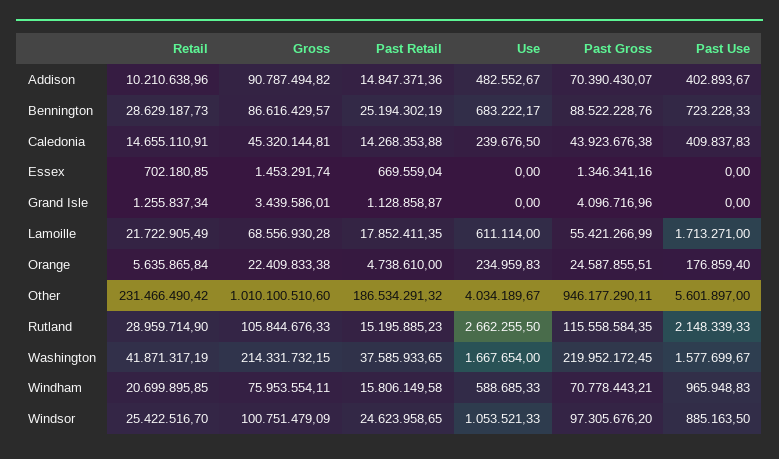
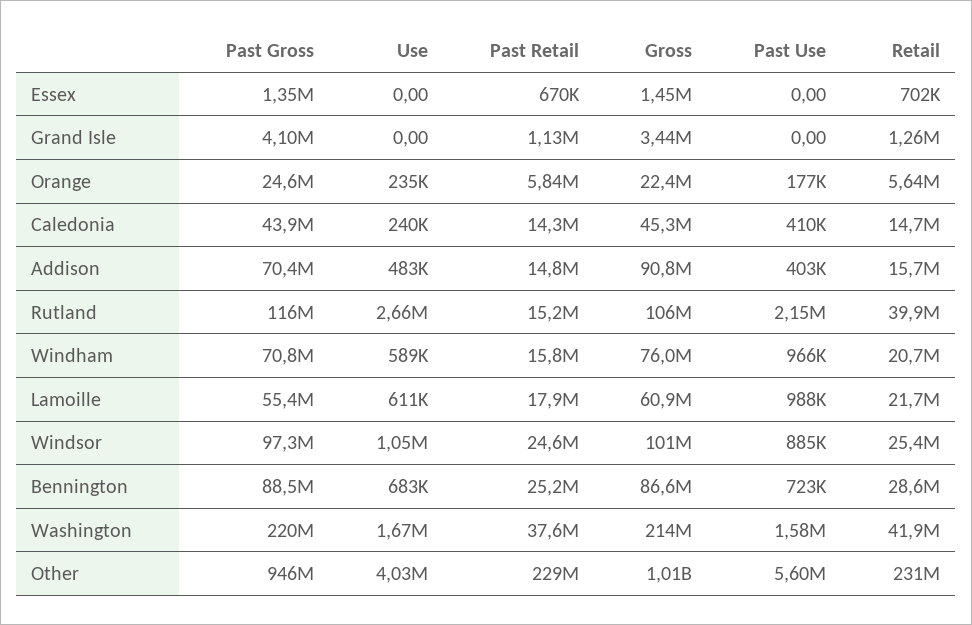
Retail, Addison: 10210638.96 -> 15700000
Gross, Lamoille: 68556930.28 -> 60900000
Past Use, Lamoille: 1713271 -> 988000
Past Retail, Orange: 4738610 -> 5840000
Past Retail, Other: 186534291.32 -> 229000000
Retail, Rutland: 28959714.9 -> 39900000

